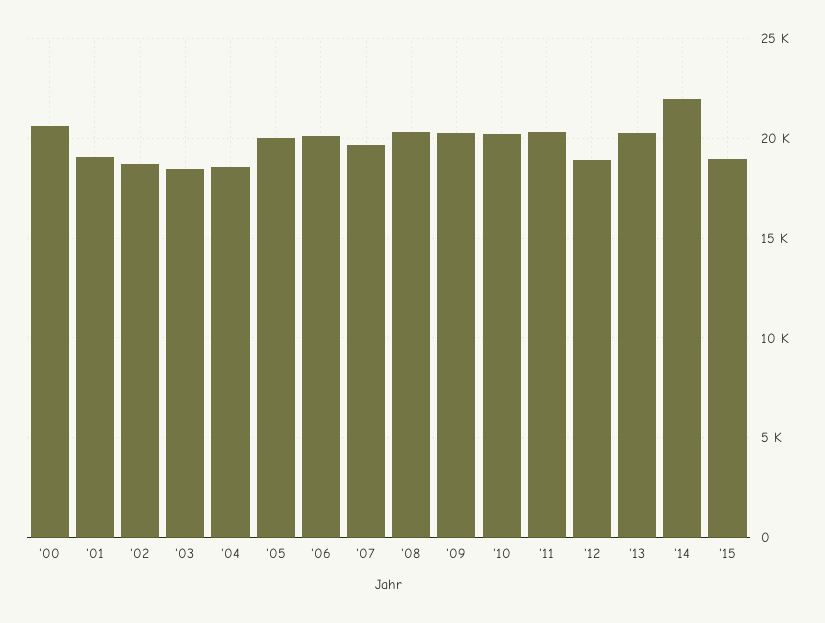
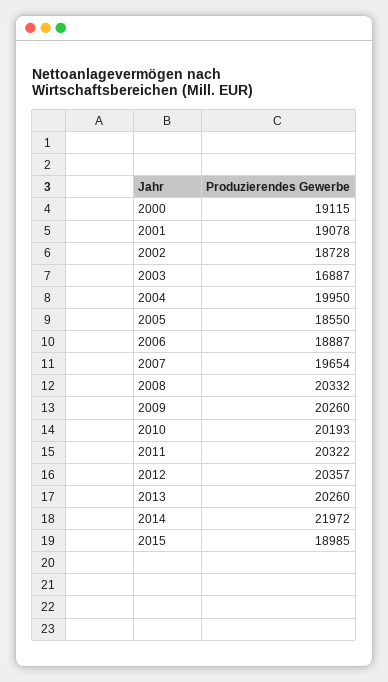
'00: 20500 -> 19115
'03: 18500 -> 16887
'04: 18500 -> 19950
'05: 20000 -> 18550
'06: 20000 -> 18887
'12: 19000 -> 20357

